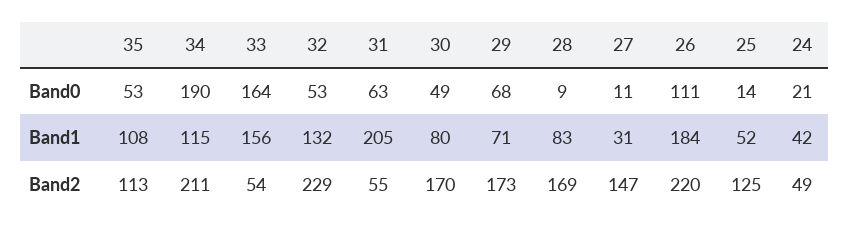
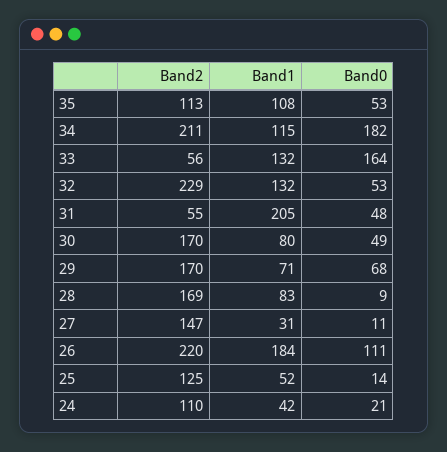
34, Band0: 190 -> 182
31, Band0: 63 -> 48
33, Band1: 156 -> 132
33, Band2: 54 -> 56
29, Band2: 173 -> 170
24, Band2: 49 -> 110

